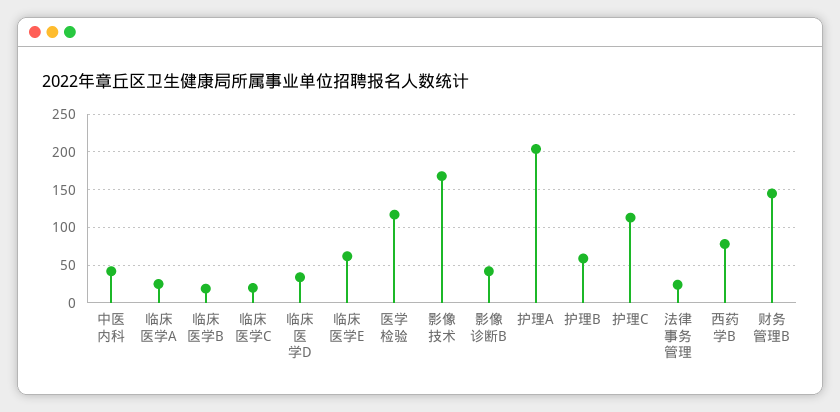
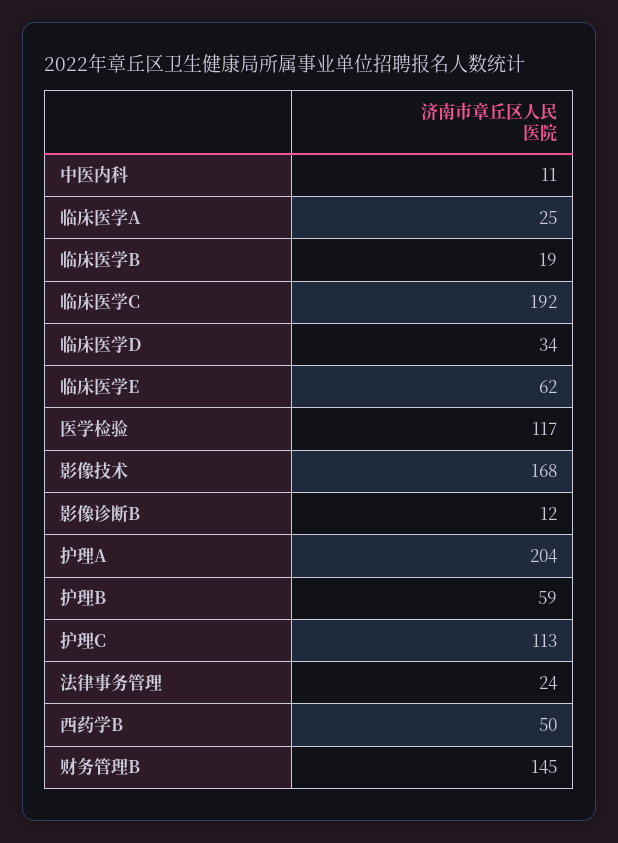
中医内科: 40 -> 11
临床医学C: 20 -> 192
影像诊断B: 40 -> 12
西药学B: 80 -> 50

